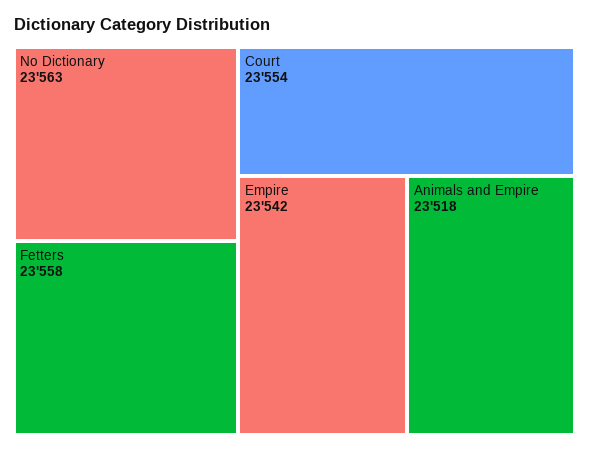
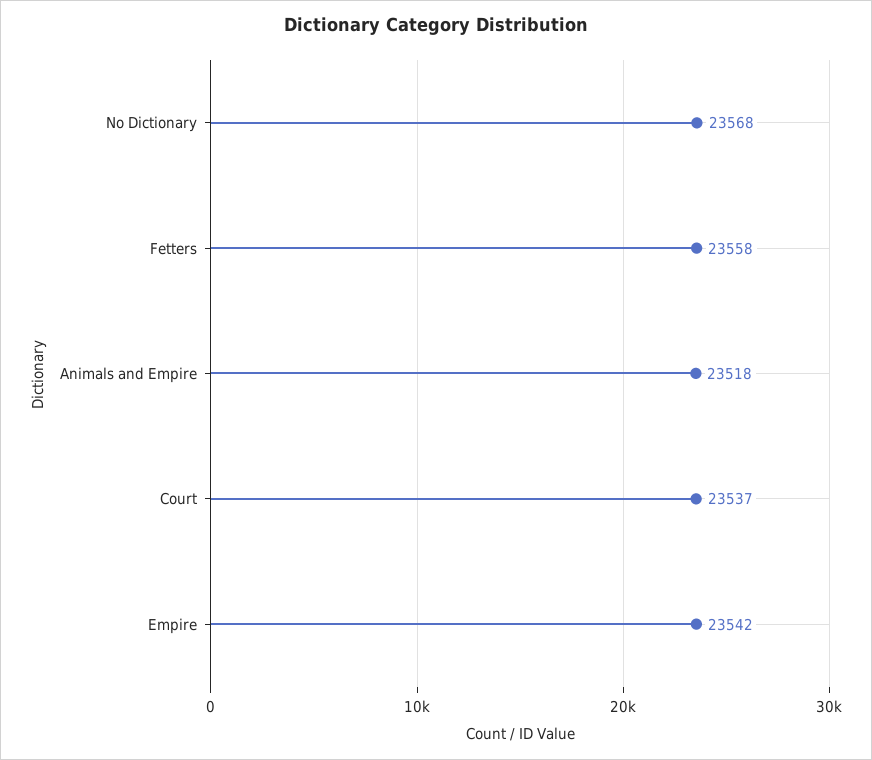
No Dictionary: 23563 -> 23568
Court: 23554 -> 23537

